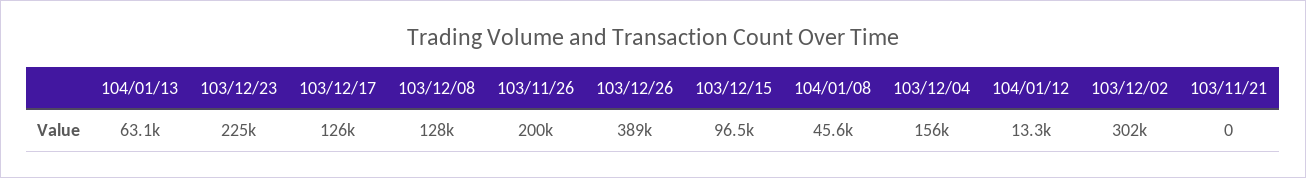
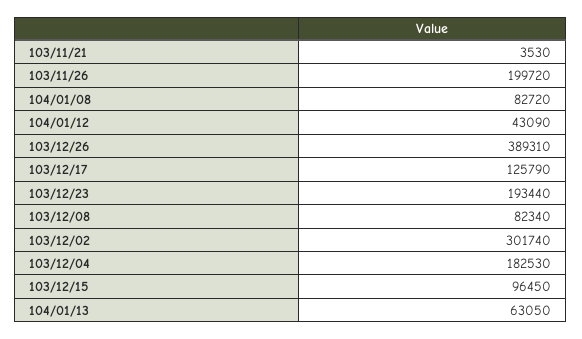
103/12/23: 225000 -> 193440
103/12/08: 128000 -> 82340
104/01/08: 45600 -> 82720
103/12/04: 156000 -> 182530
104/01/12: 13300 -> 43090
103/11/21: 0 -> 3530

